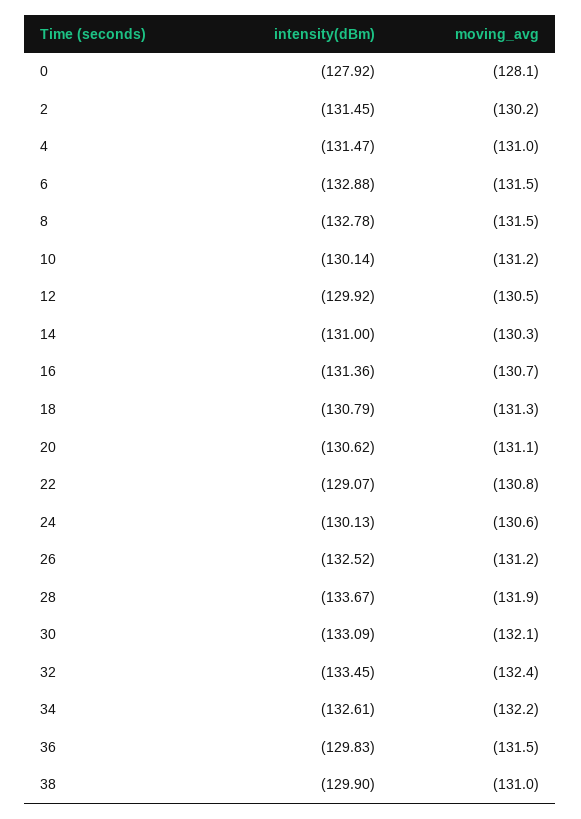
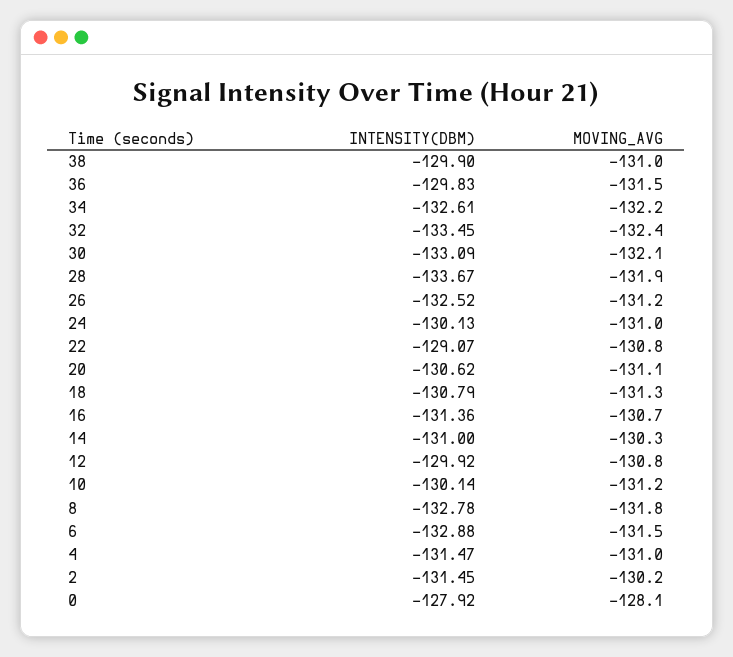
moving_avg, 8: -131.5 -> -131.8
moving_avg, 12: -130.5 -> -130.8
moving_avg, 24: -130.6 -> -131

